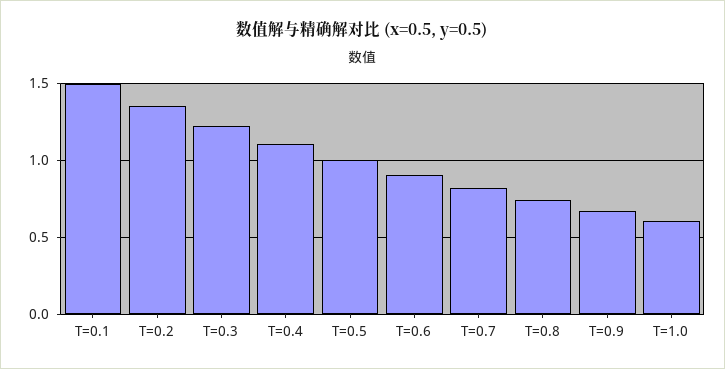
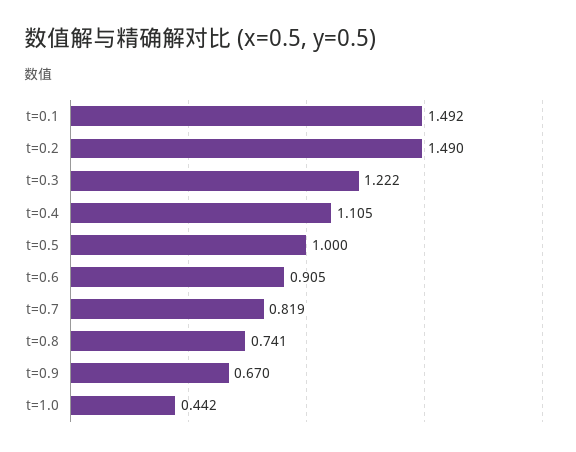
T=0.2: 1.35 -> 1.49
T=1.0: 0.6 -> 0.442

